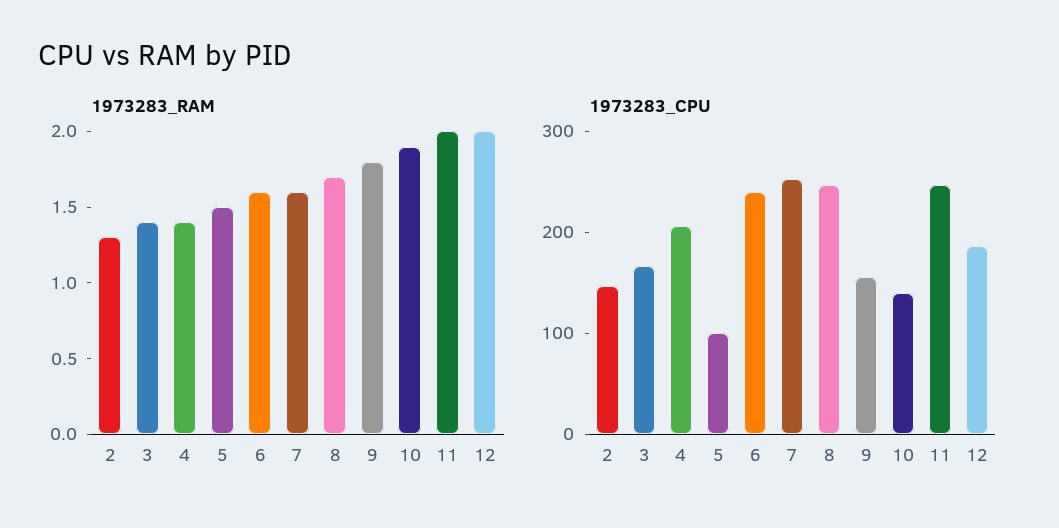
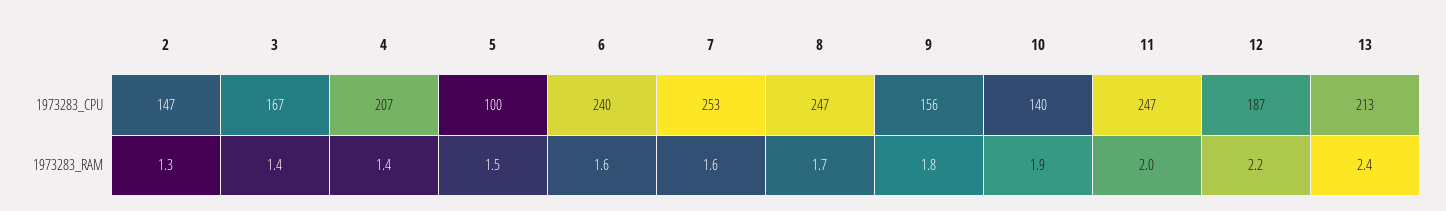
1973283_RAM, 12: 2 -> 2.2
1973283_CPU, 13: none -> 213
1973283_RAM, 13: none -> 2.4

